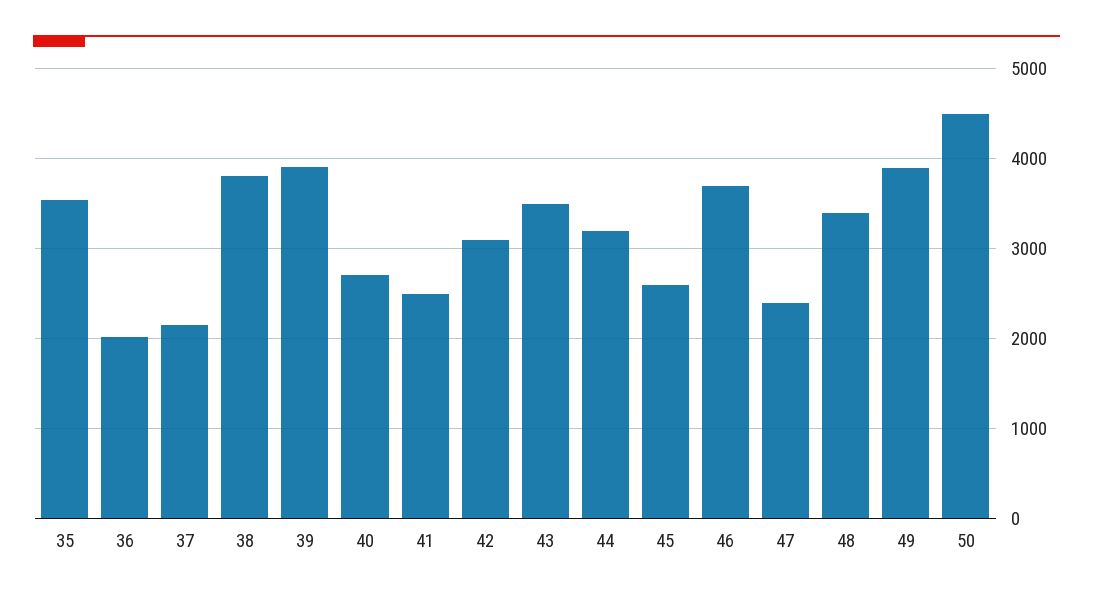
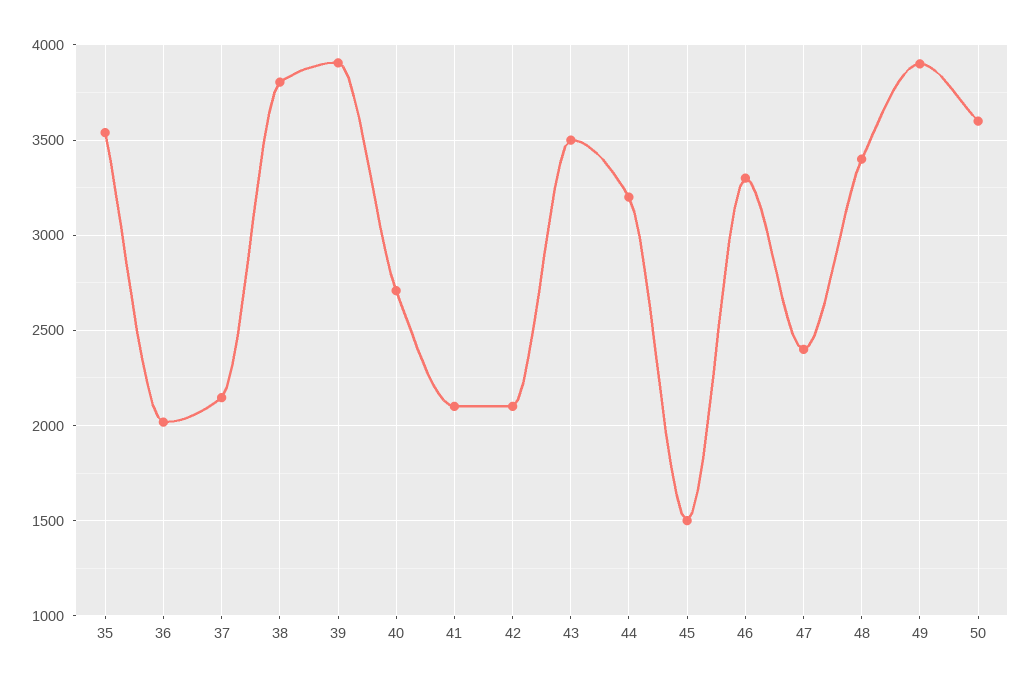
41: 2500 -> 2100
42: 3100 -> 2100
45: 2600 -> 1500
46: 3700 -> 3300
50: 4500 -> 3600

